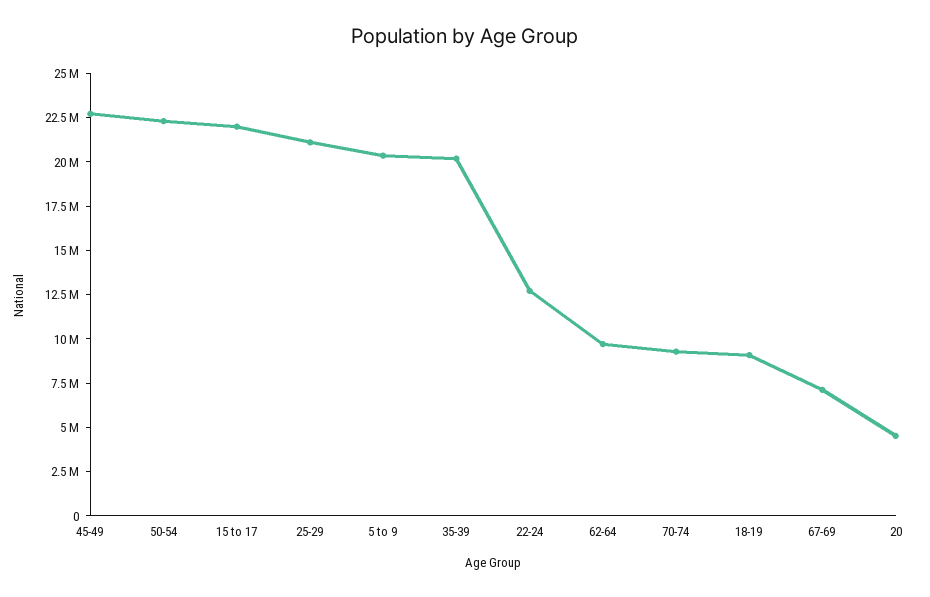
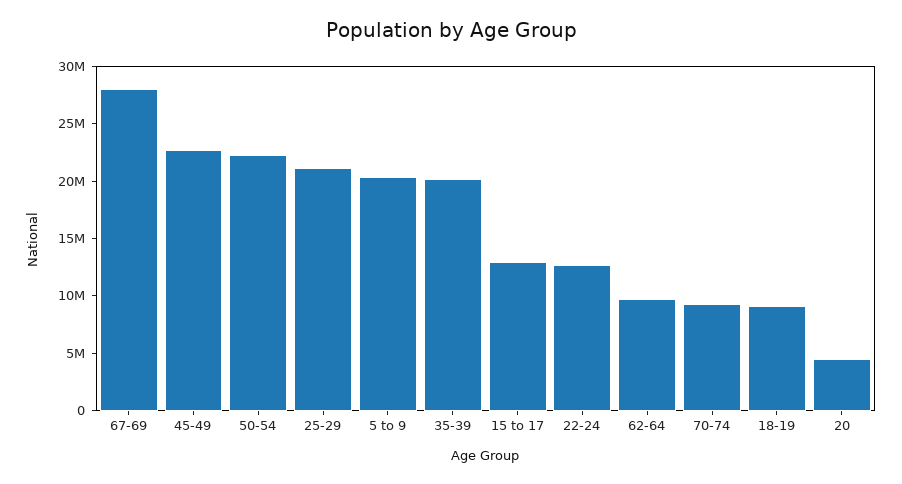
15 to 17: 22000000 -> 13000000
67-69: 7000000 -> 28000000

